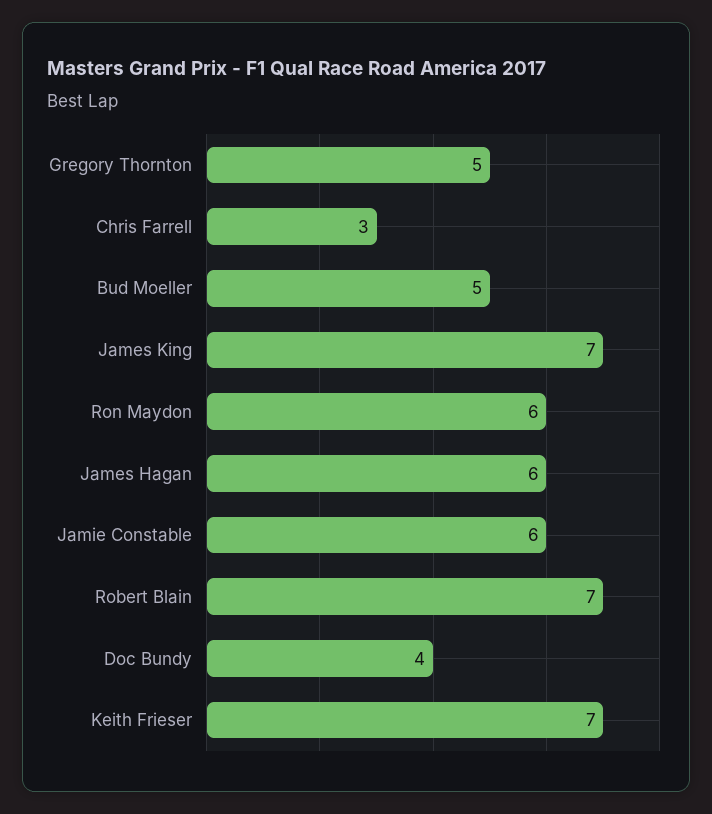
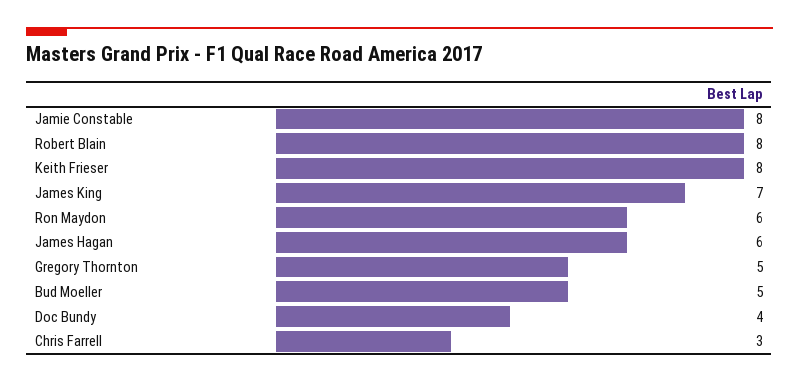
Jamie Constable: 6 -> 8
Robert Blain: 7 -> 8
Keith Frieser: 7 -> 8

